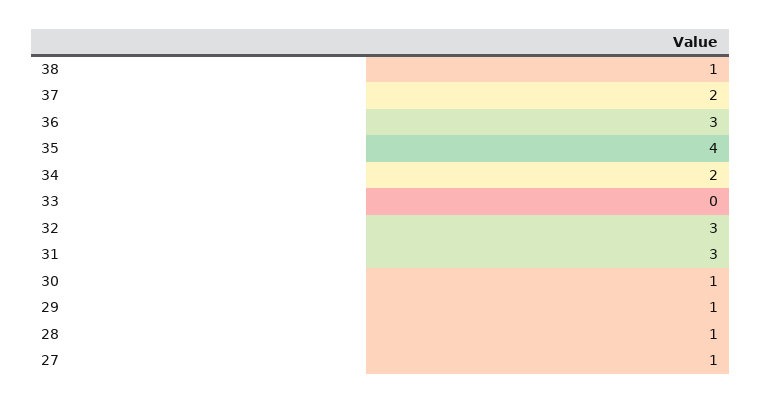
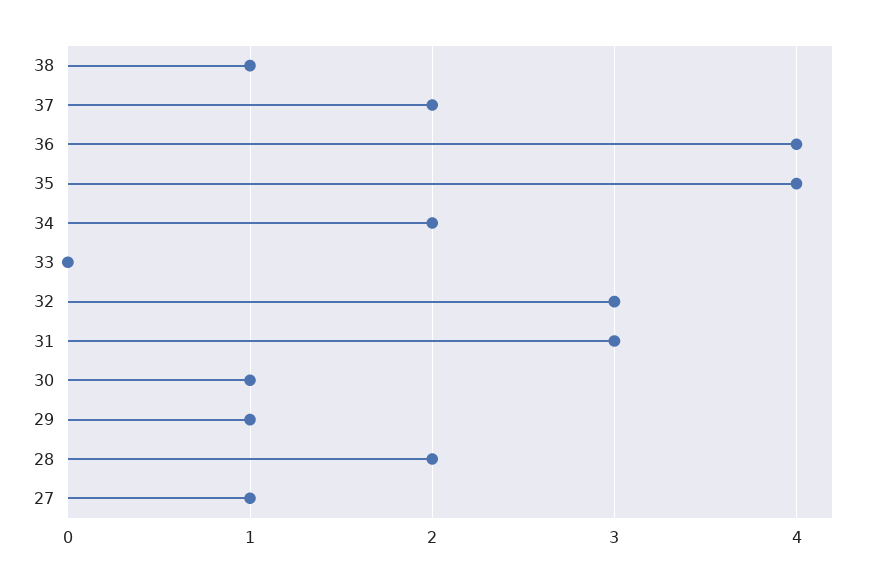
36: 3 -> 4
28: 1 -> 2

